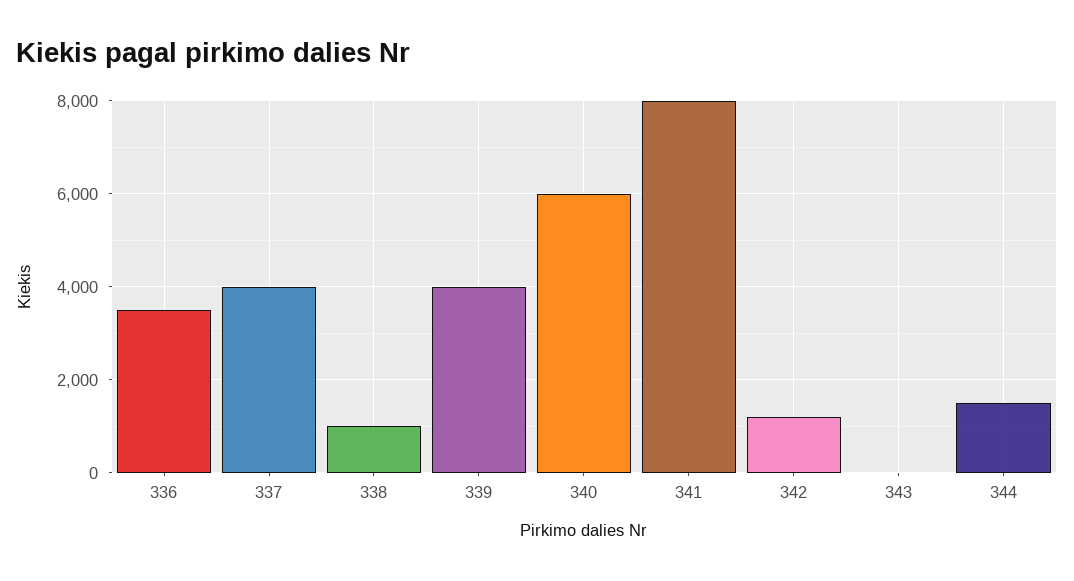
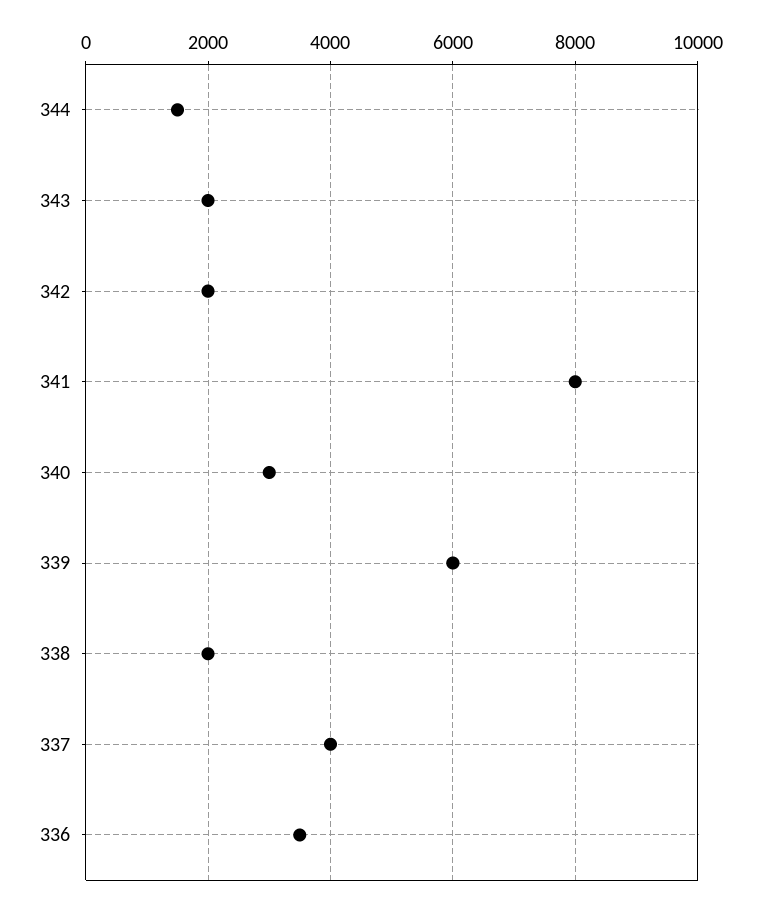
338: 1000 -> 2000
339: 4000 -> 6000
340: 6000 -> 3000
342: 1200 -> 2000
343: 0 -> 2000

